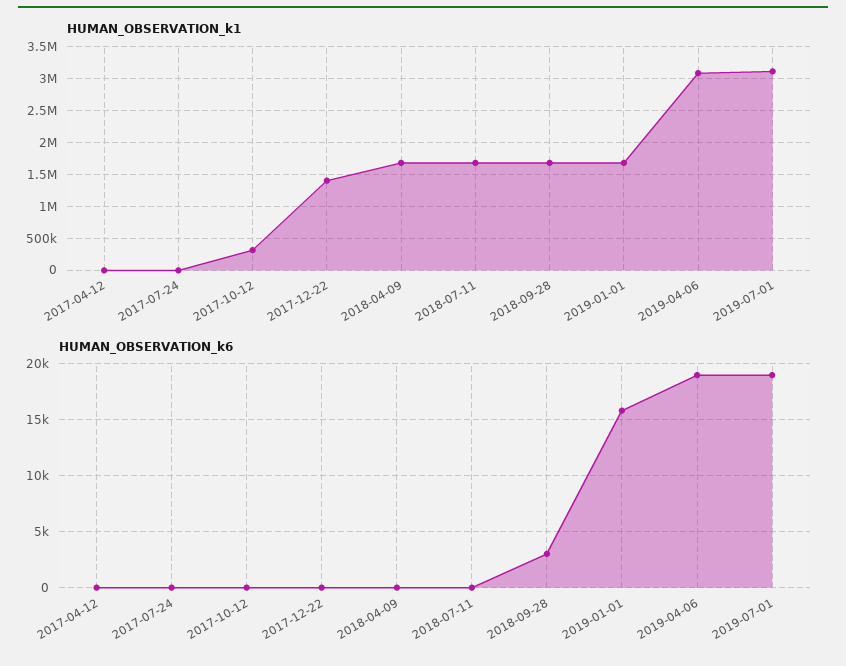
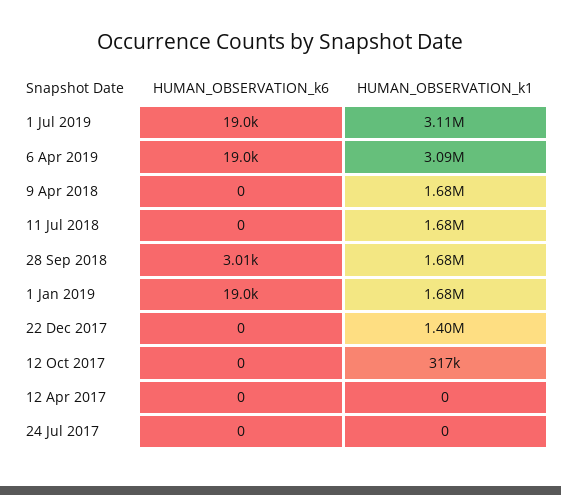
HUMAN_OBSERVATION_k6, 2019-01-01: 16000 -> 19000

